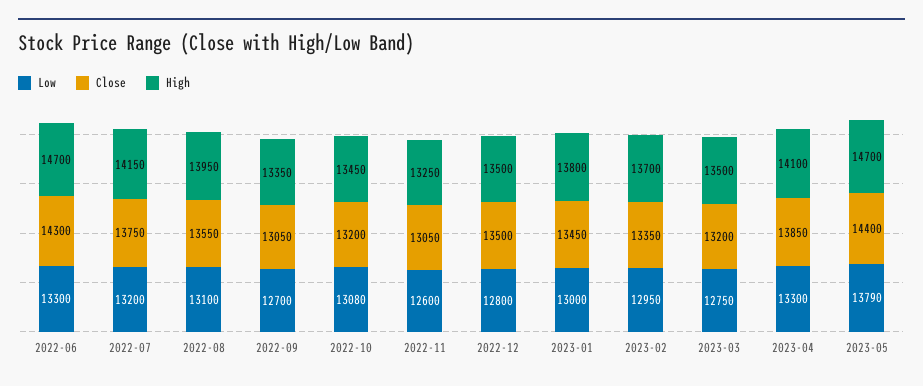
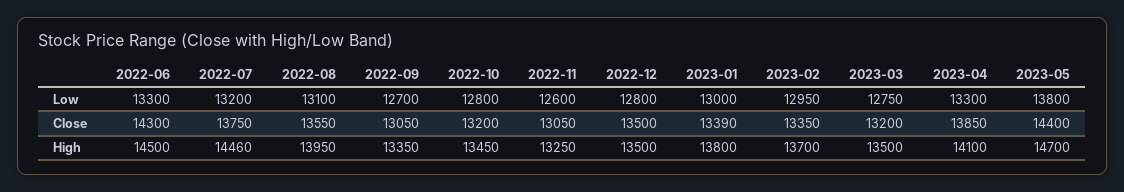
High, 2022-06: 14700 -> 14500
High, 2022-07: 14150 -> 14460
Low, 2022-10: 13080 -> 12800
Close, 2023-01: 13450 -> 13390
Low, 2023-05: 13790 -> 13800

